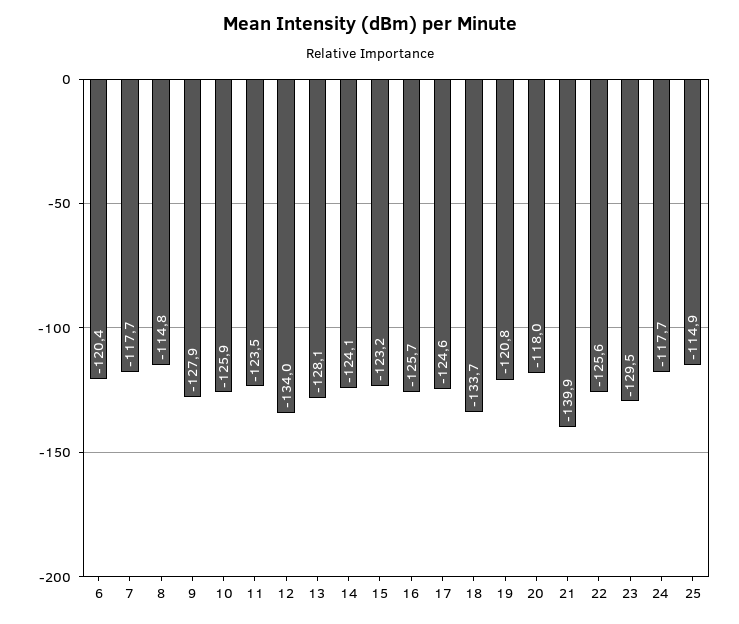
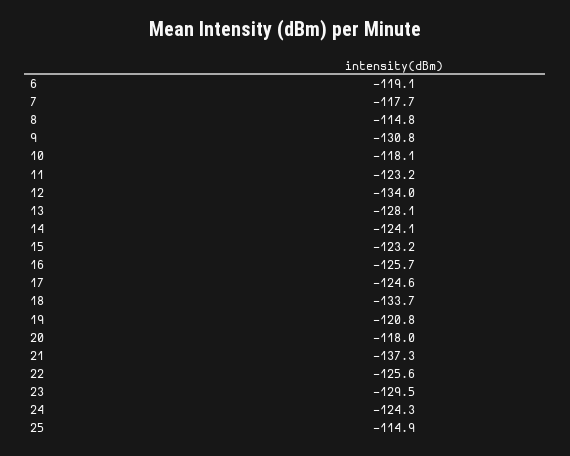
6: -120.4 -> -119.1
9: -127.9 -> -130.8
10: -125.9 -> -118.1
11: -123.5 -> -123.2
21: -139.9 -> -137.3
24: -117.7 -> -124.3

